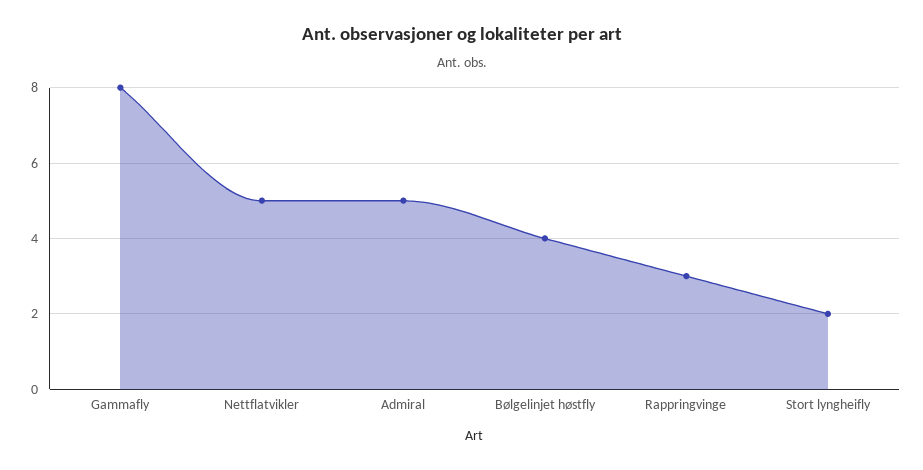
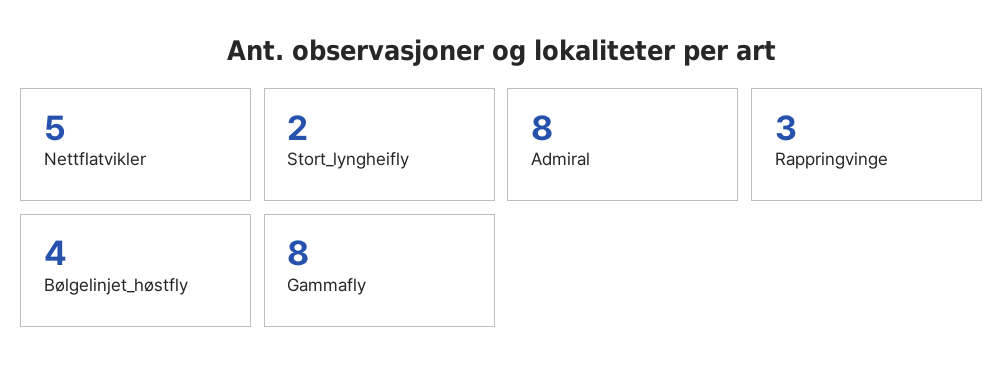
Admiral: 5 -> 8

